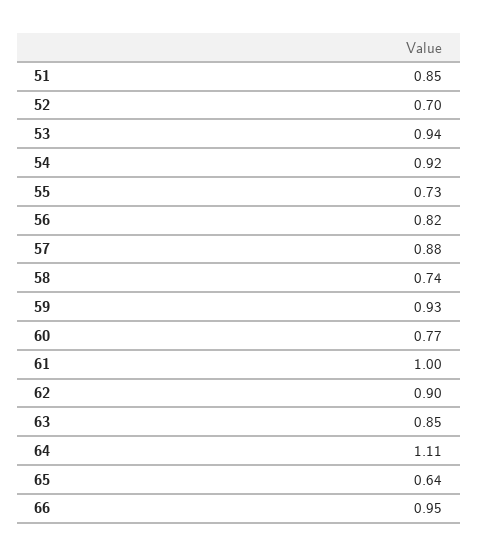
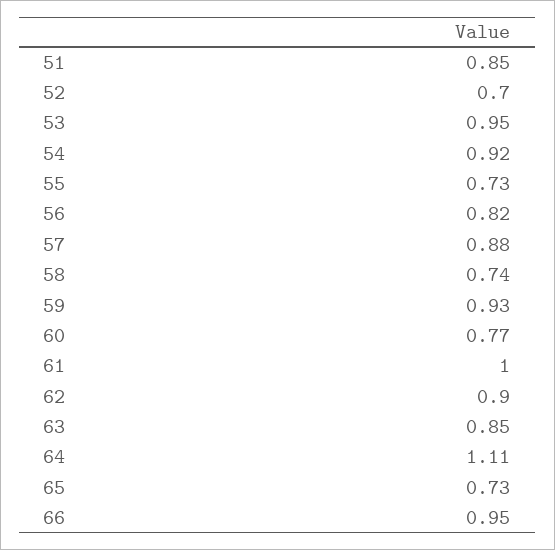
53: 0.94 -> 0.95
65: 0.64 -> 0.73

